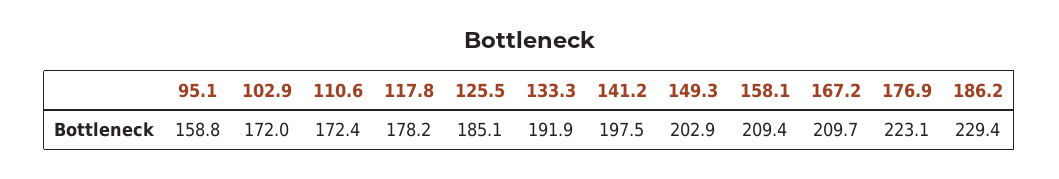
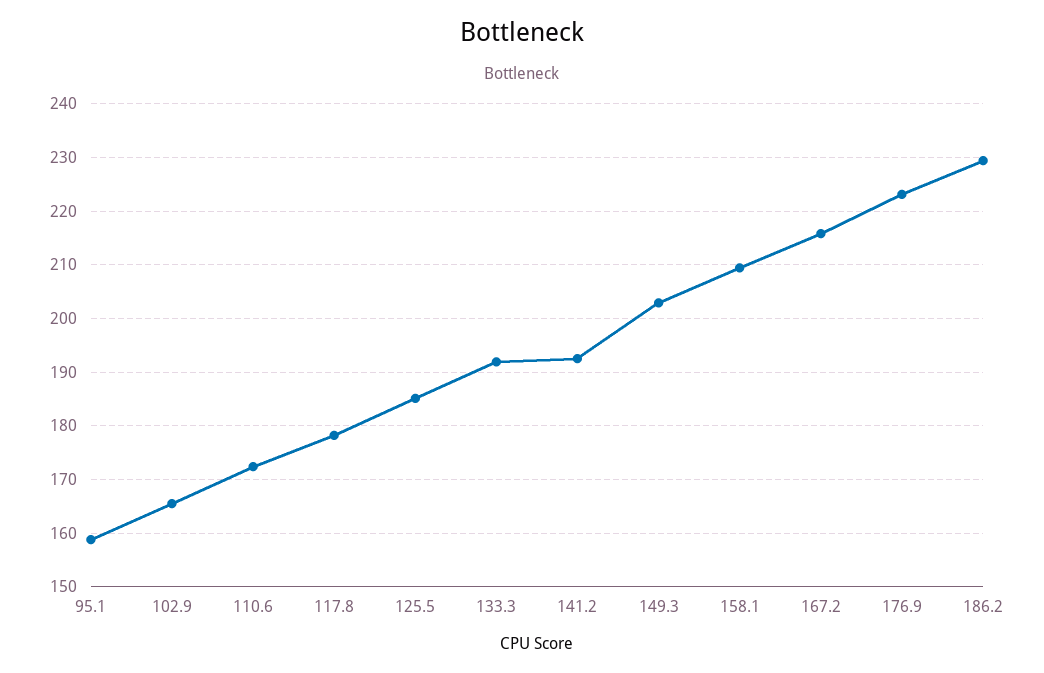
102.9: 172 -> 166
141.2: 197.5 -> 192
167.2: 209.7 -> 216

